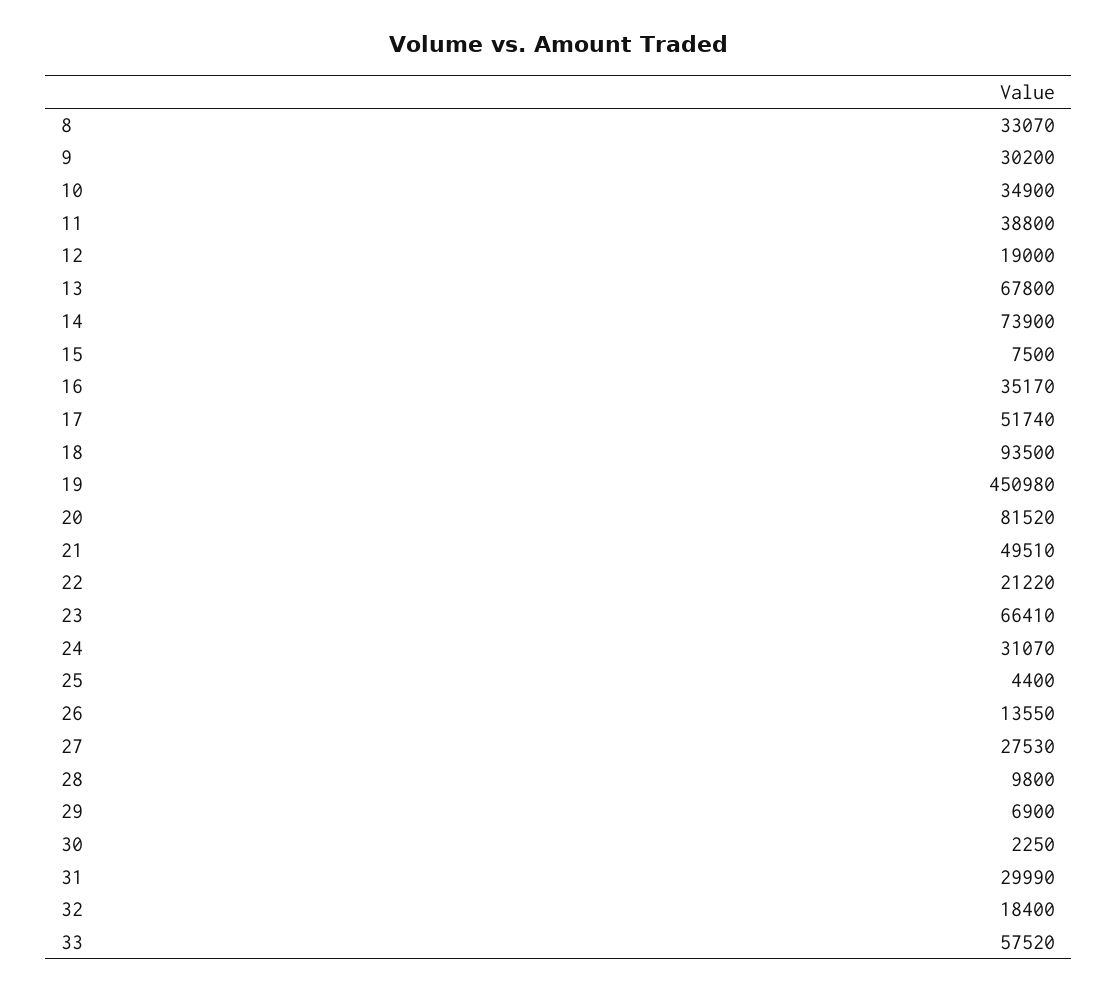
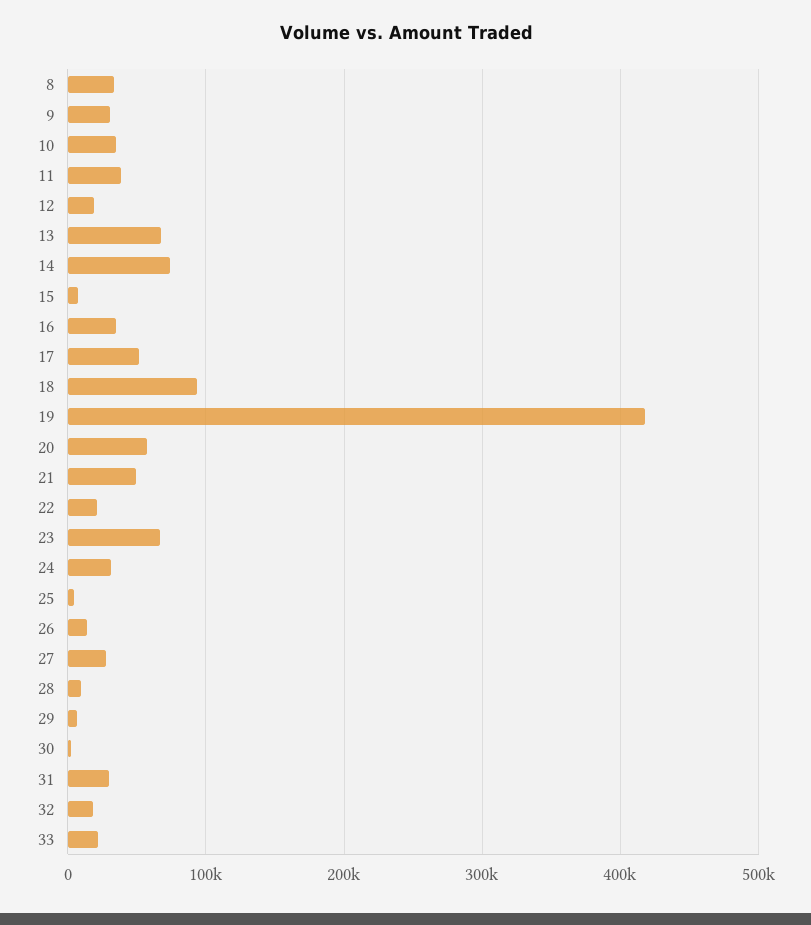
19: 450980 -> 420000
20: 81520 -> 60000
33: 57520 -> 20000

